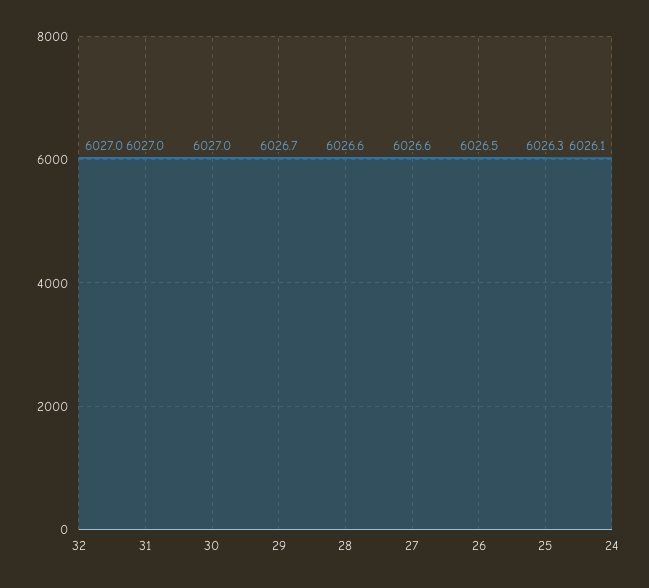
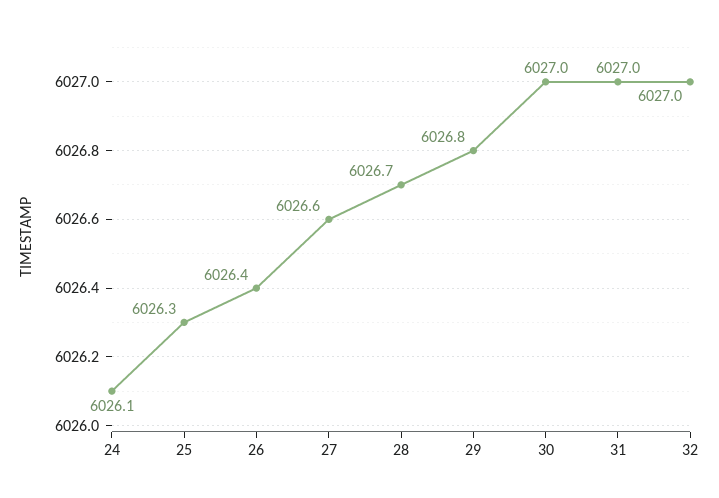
29: 6026.7 -> 6026.8
28: 6026.6 -> 6026.7
26: 6026.5 -> 6026.4

